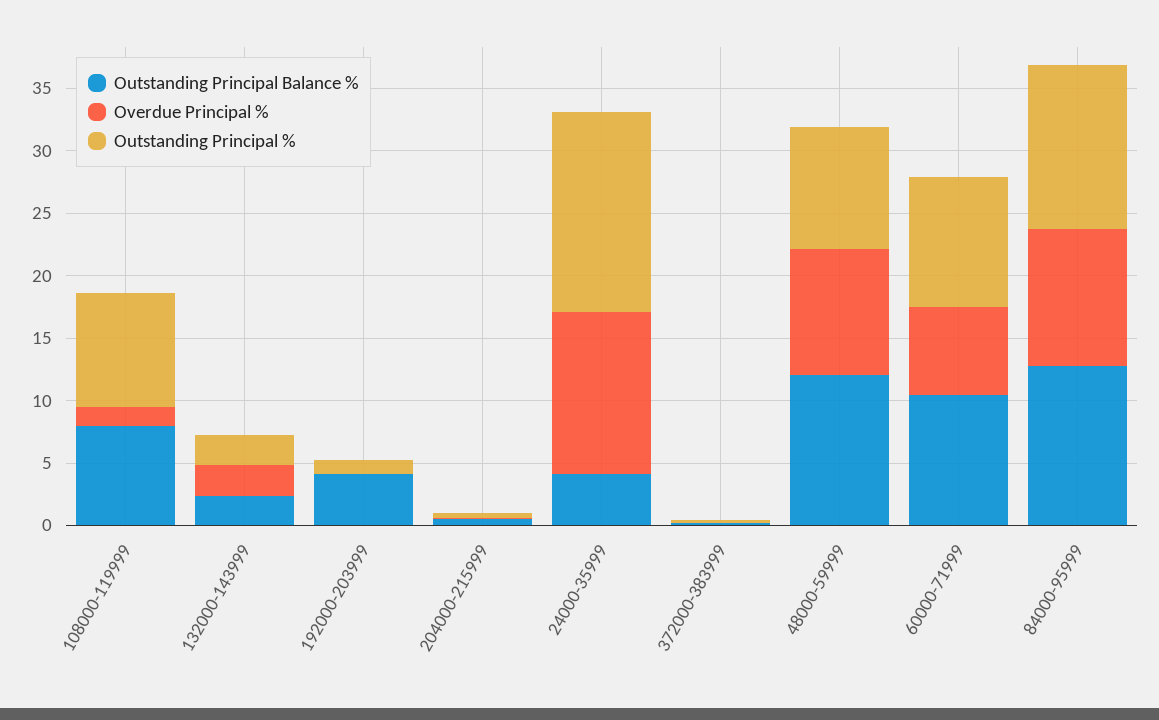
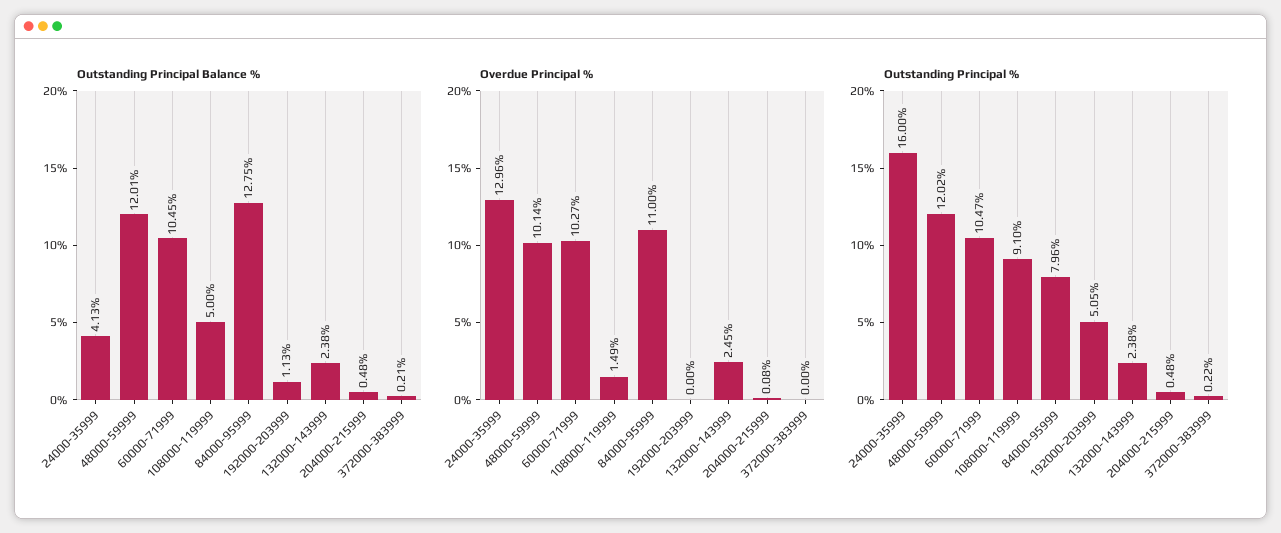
Outstanding Principal Balance %, 108000-119999: 8 -> 5
Outstanding Principal Balance %, 192000-203999: 4 -> 1.13
Outstanding Principal %, 192000-203999: 1 -> 5.05
Outstanding Principal %, 48000-59999: 10 -> 12.02
Overdue Principal %, 60000-71999: 7 -> 10.27
Outstanding Principal %, 84000-95999: 13 -> 7.96

